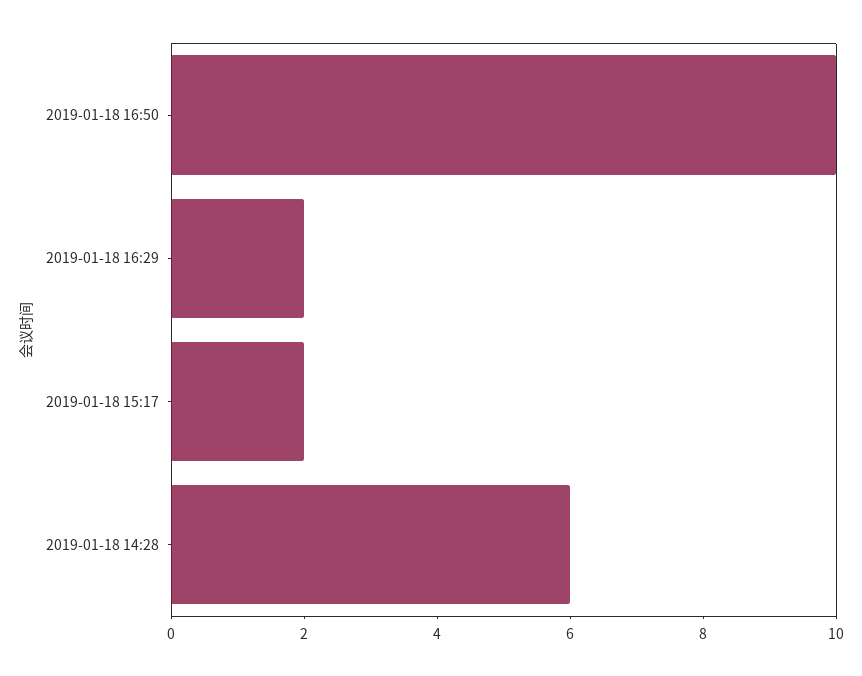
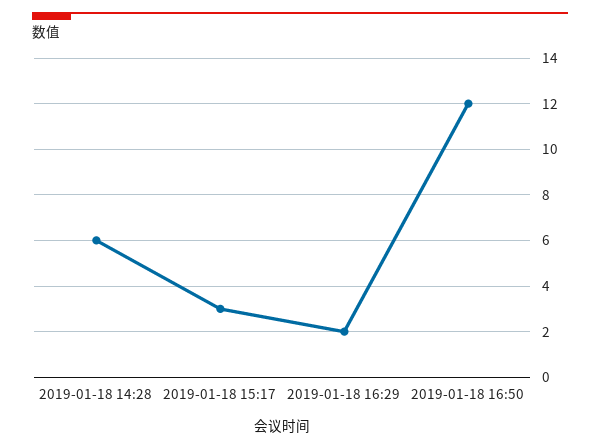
2019-01-18 16:50: 10 -> 12
2019-01-18 15:17: 2 -> 3

